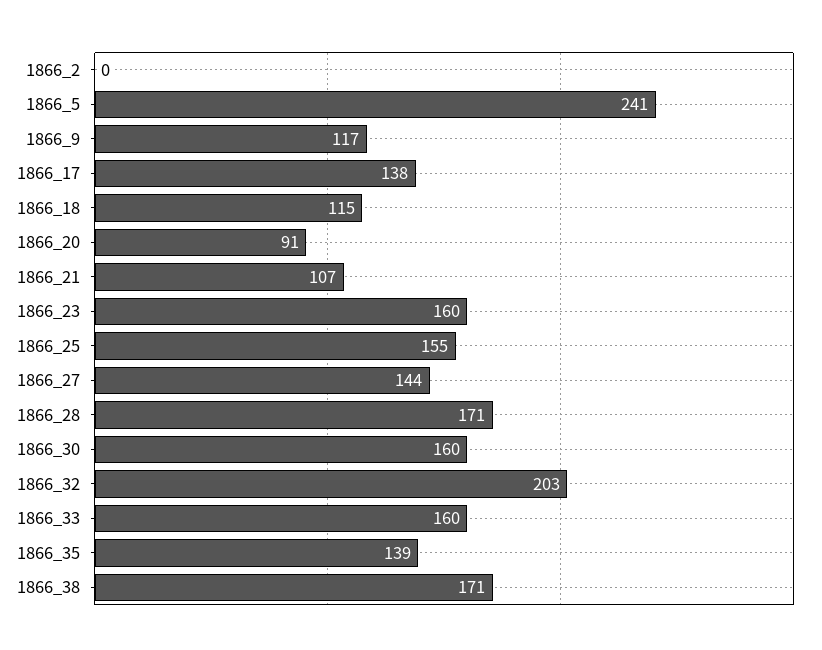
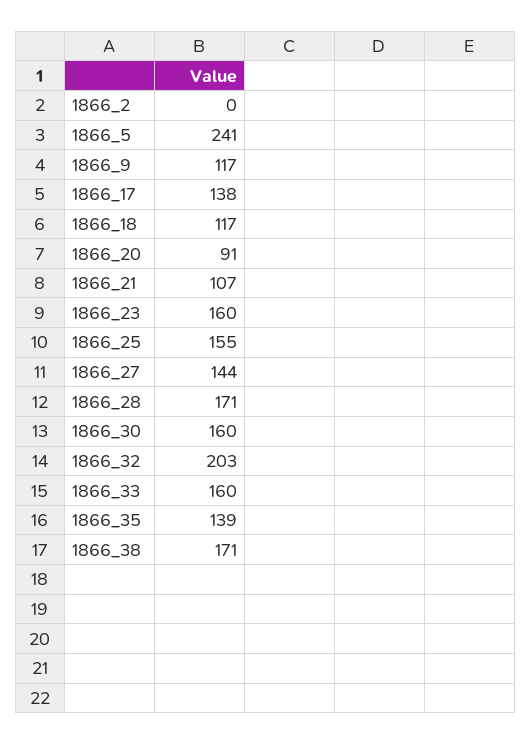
1866_18: 115 -> 117

